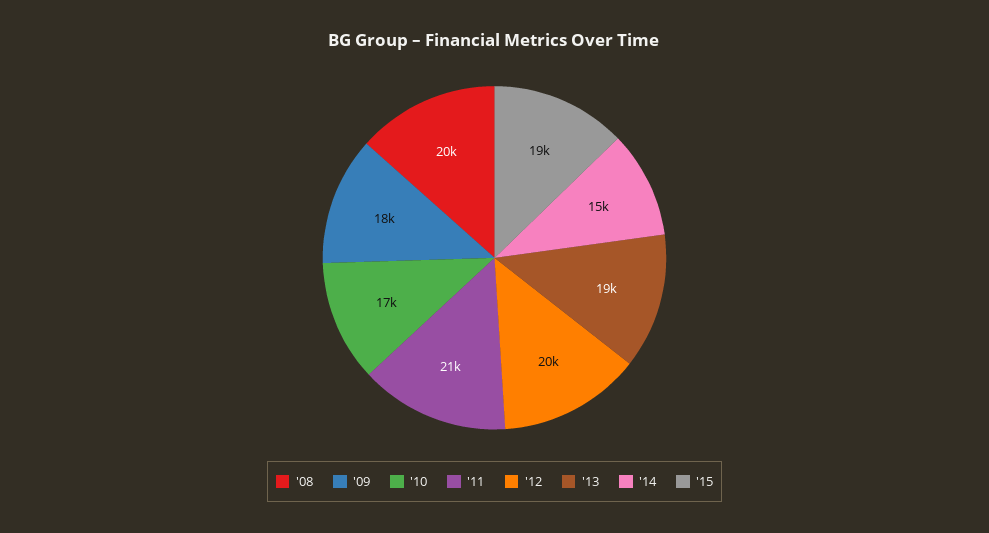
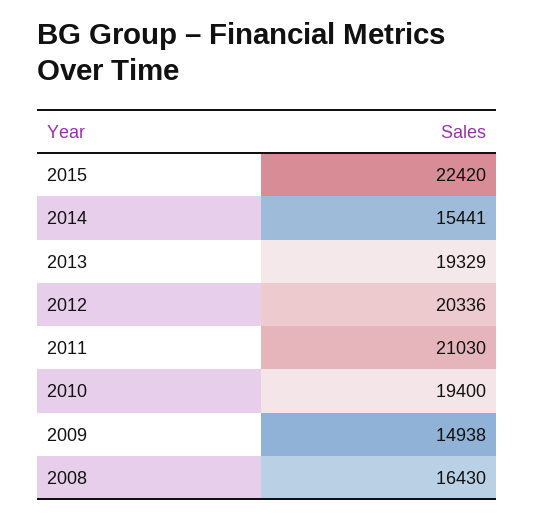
'08: 20000 -> 16430
'09: 18000 -> 14938
'10: 17000 -> 19400
'15: 19000 -> 22420

